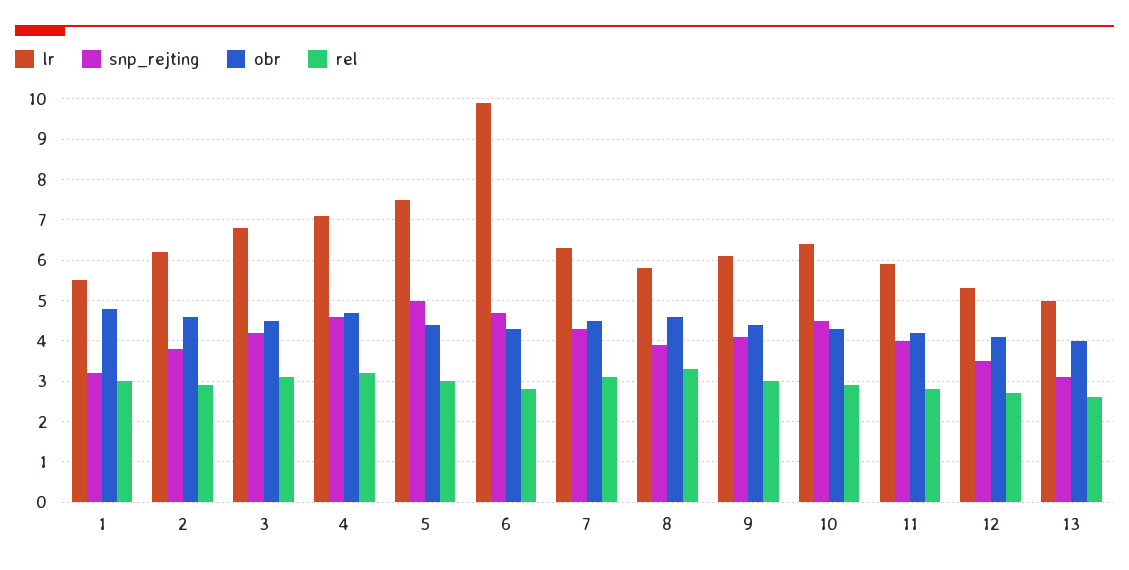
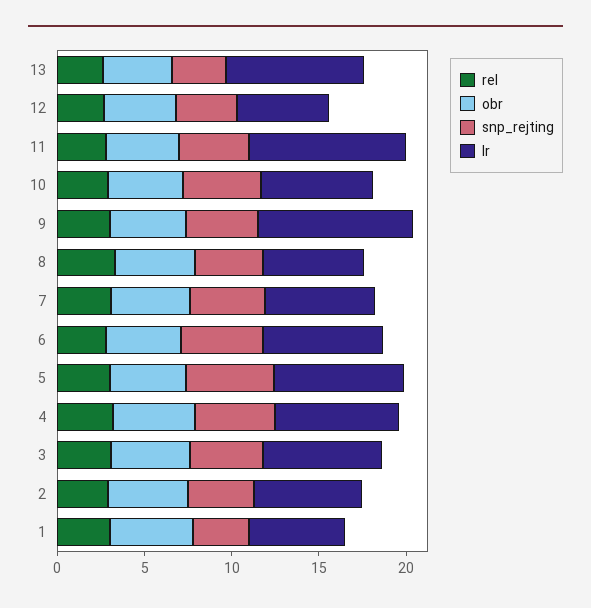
lr, 6: 10 -> 7
lr, 9: 6 -> 9
lr, 11: 6 -> 9
lr, 13: 5 -> 8

